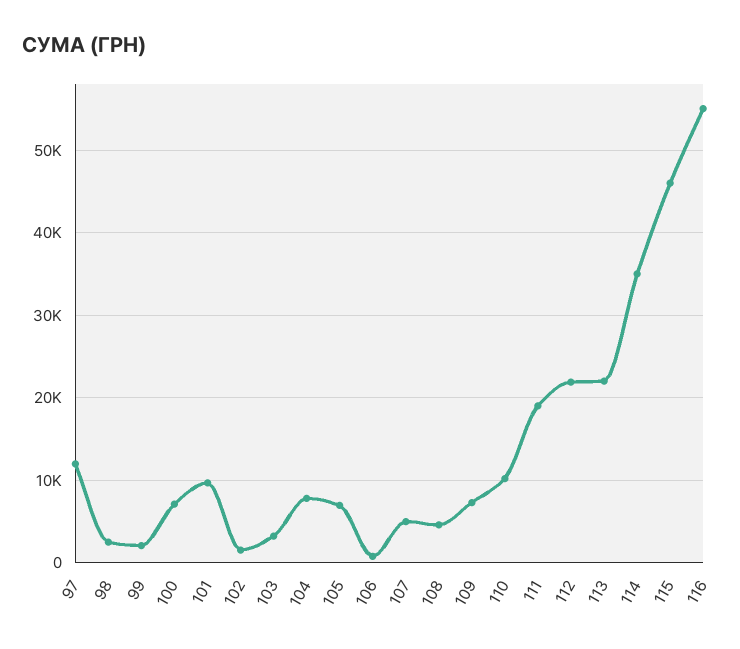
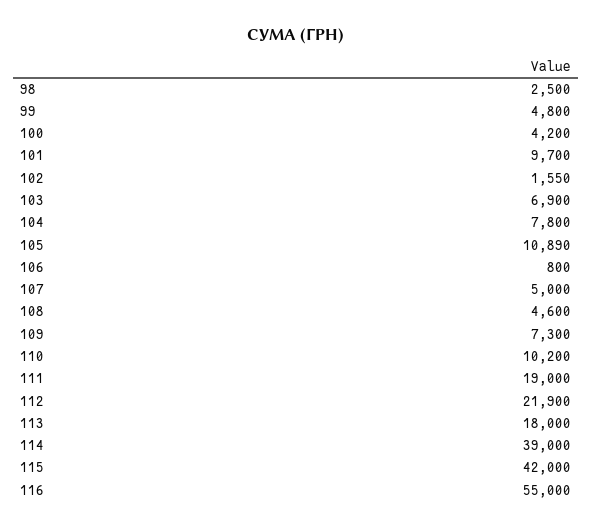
97: 12000 -> none
99: 2000 -> 4800
100: 7000 -> 4200
103: 3000 -> 6900
105: 7000 -> 10890
113: 22000 -> 18000
114: 35000 -> 39000
115: 46000 -> 42000

